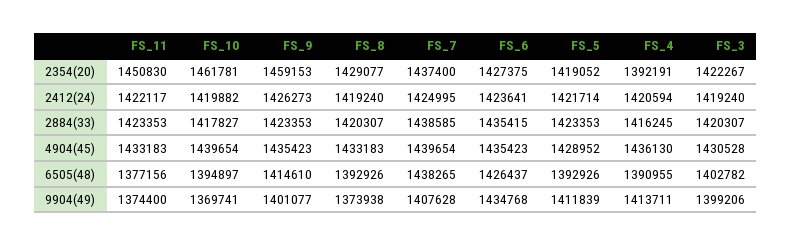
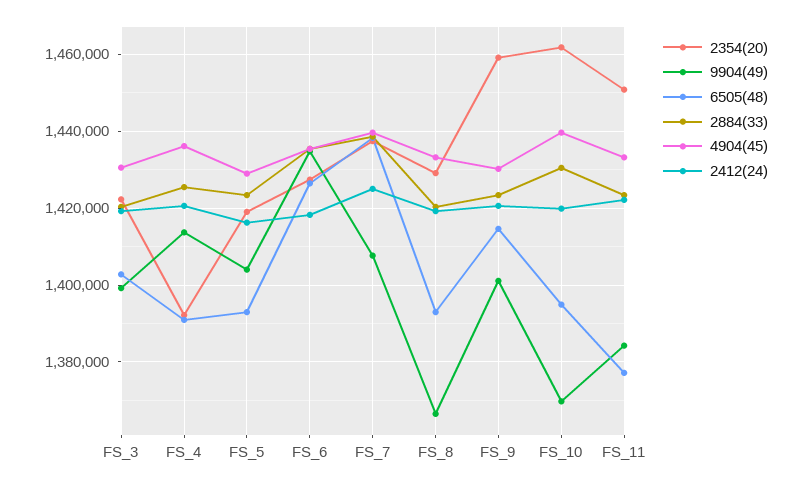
2412(24), FS_9: 1426273 -> 1420000
2412(24), FS_6: 1423641 -> 1418000
2412(24), FS_5: 1421714 -> 1416000
2884(33), FS_10: 1417827 -> 1430000
2884(33), FS_4: 1416245 -> 1426000
4904(45), FS_9: 1435423 -> 1430000
9904(49), FS_11: 1374400 -> 1384000
9904(49), FS_8: 1373938 -> 1366000
9904(49), FS_5: 1411839 -> 1404000

